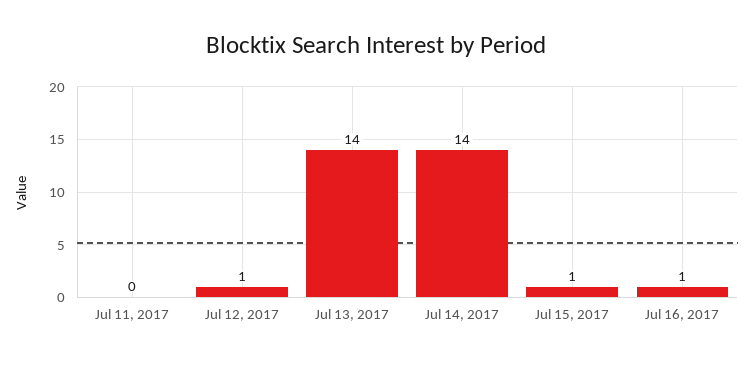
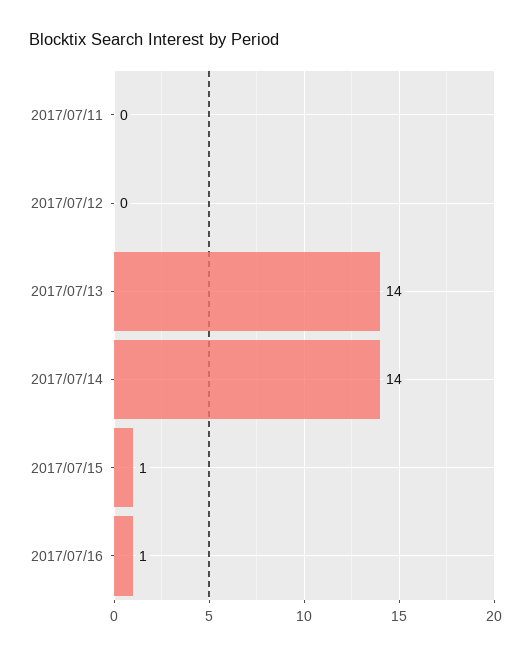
Jul 12, 2017: 1 -> 0

